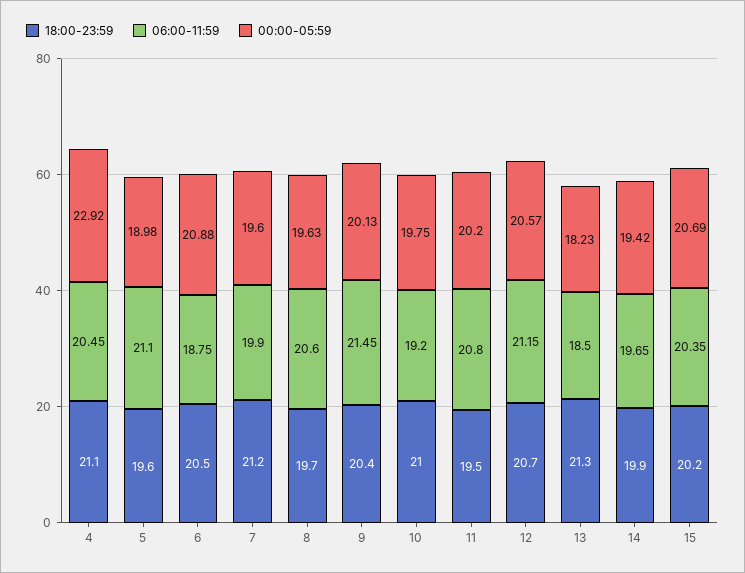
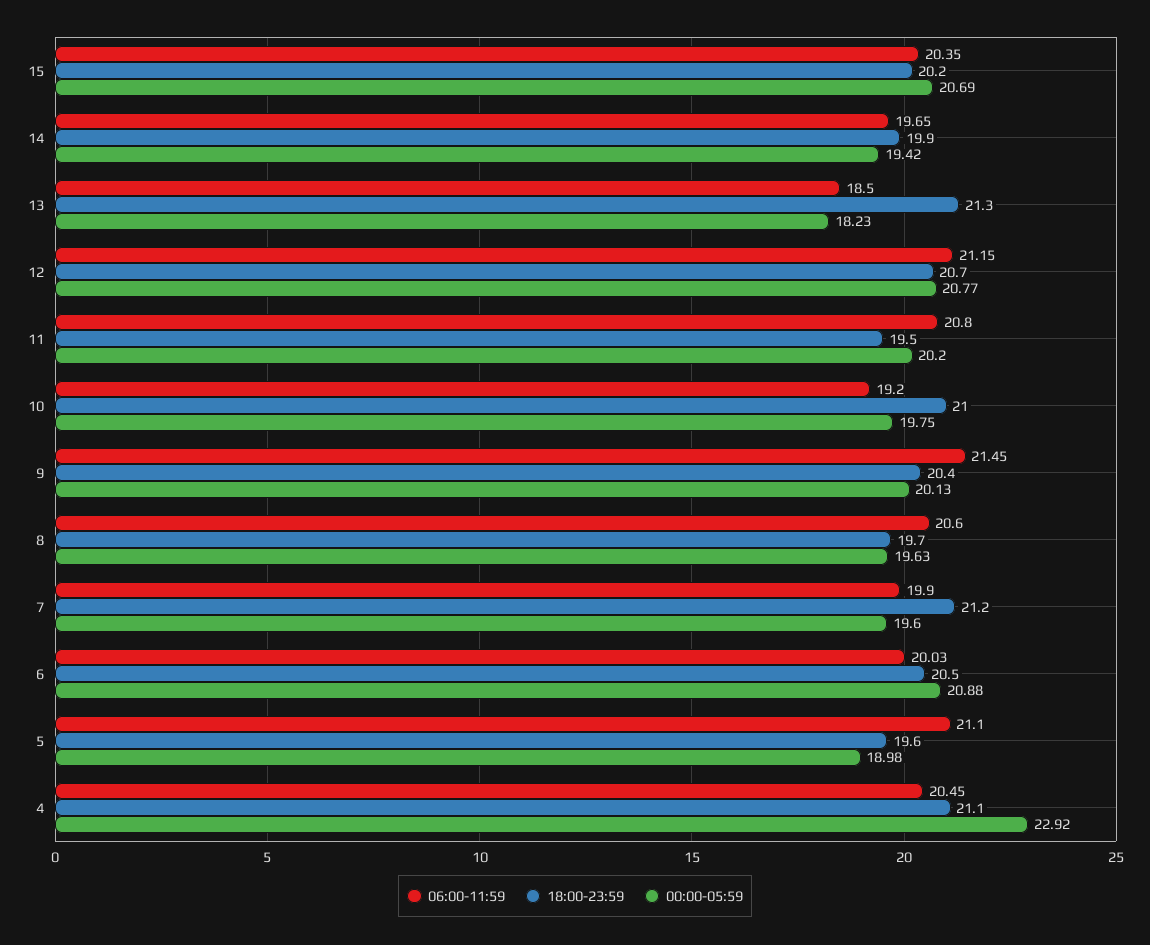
06:00-11:59, 6: 18.75 -> 20.03
00:00-05:59, 12: 20.57 -> 20.77

